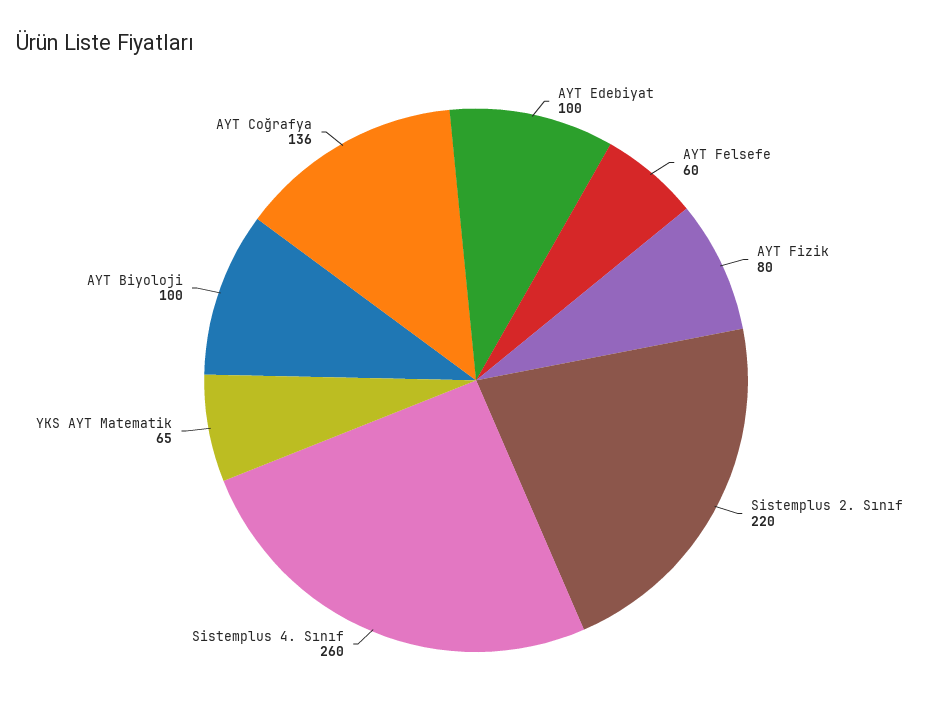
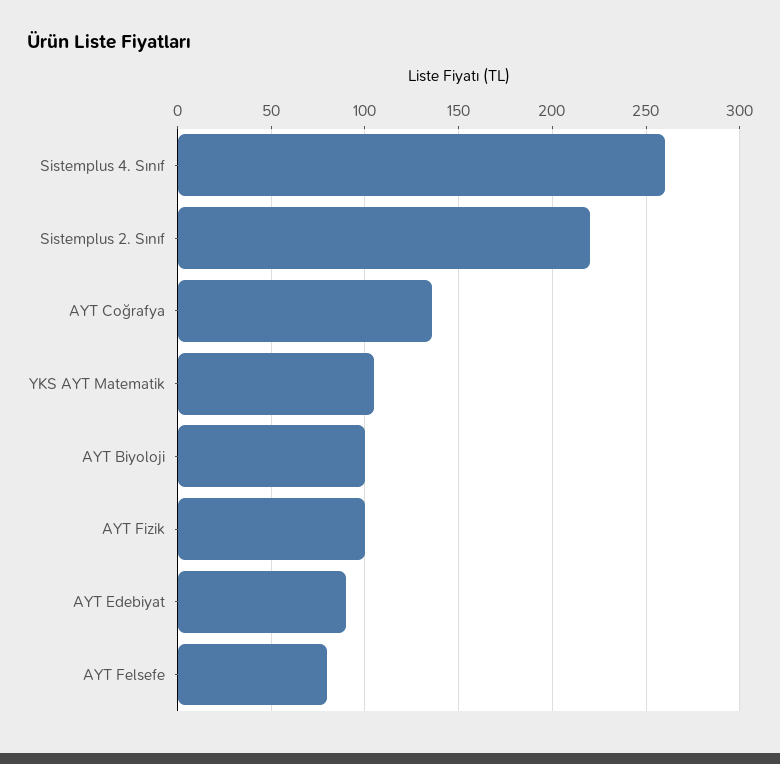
AYT Edebiyat: 100 -> 90
AYT Felsefe: 60 -> 80
AYT Fizik: 80 -> 100
YKS AYT Matematik: 65 -> 105

